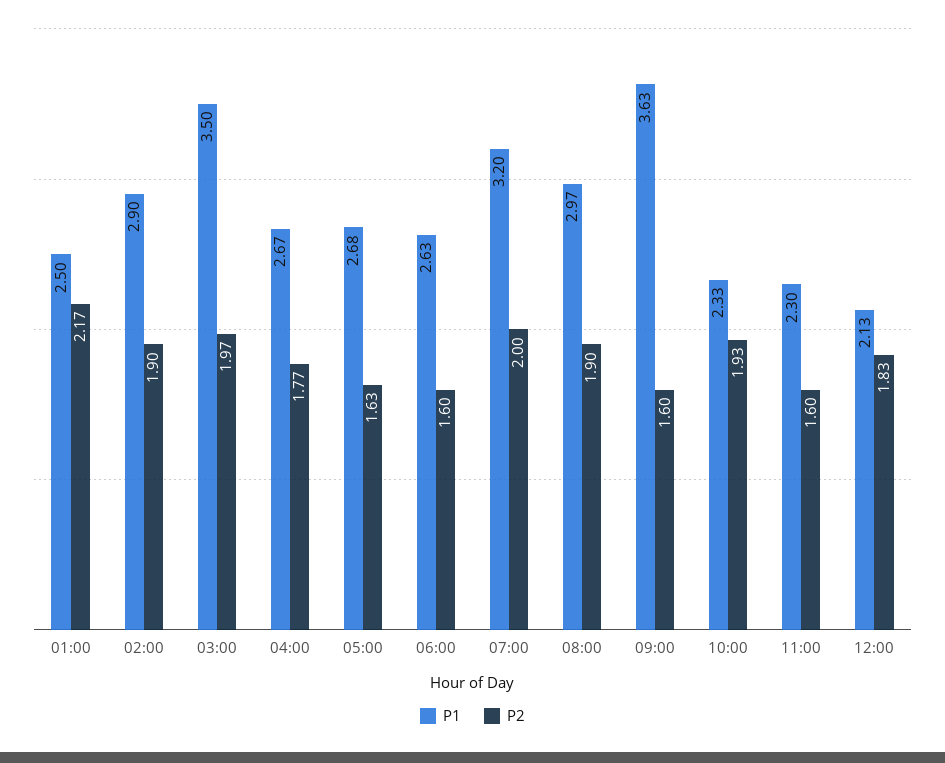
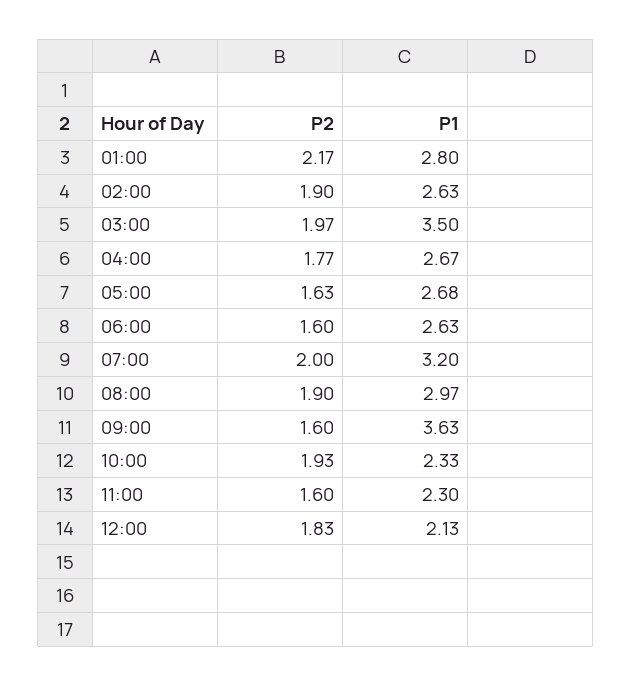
P1, 01:00: 2.5 -> 2.8
P1, 02:00: 2.9 -> 2.63

